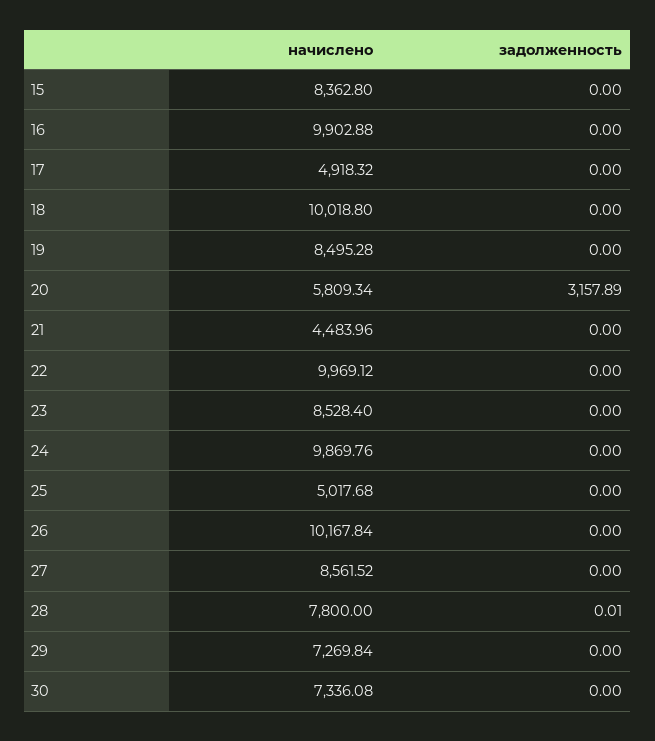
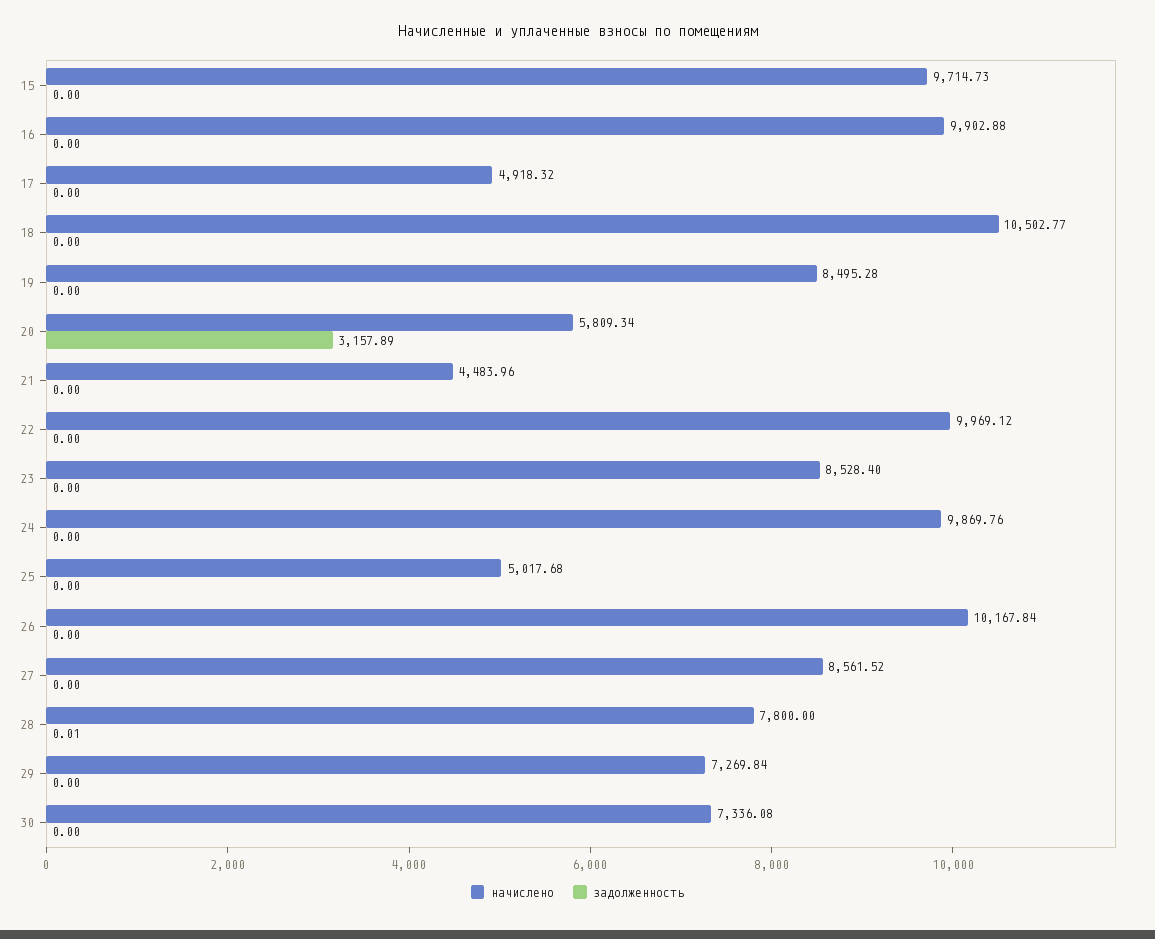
начислено, 15: 8362.8 -> 9714.73
начислено, 18: 10018.8 -> 10502.77

